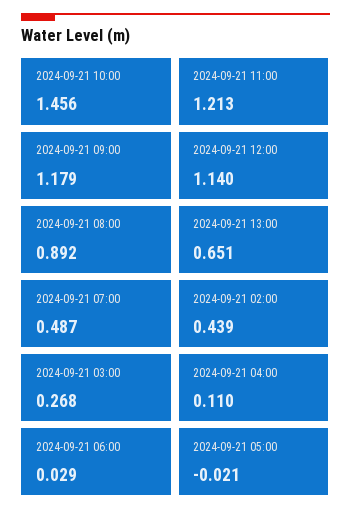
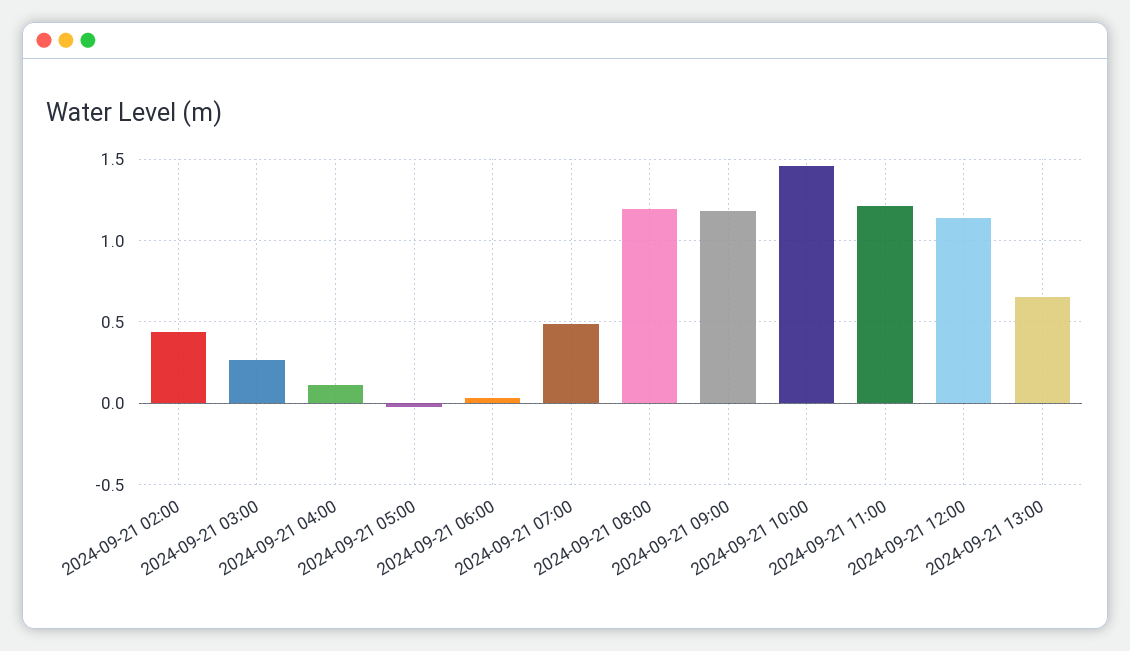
2024-09-21 08:00: 0.892 -> 1.2

